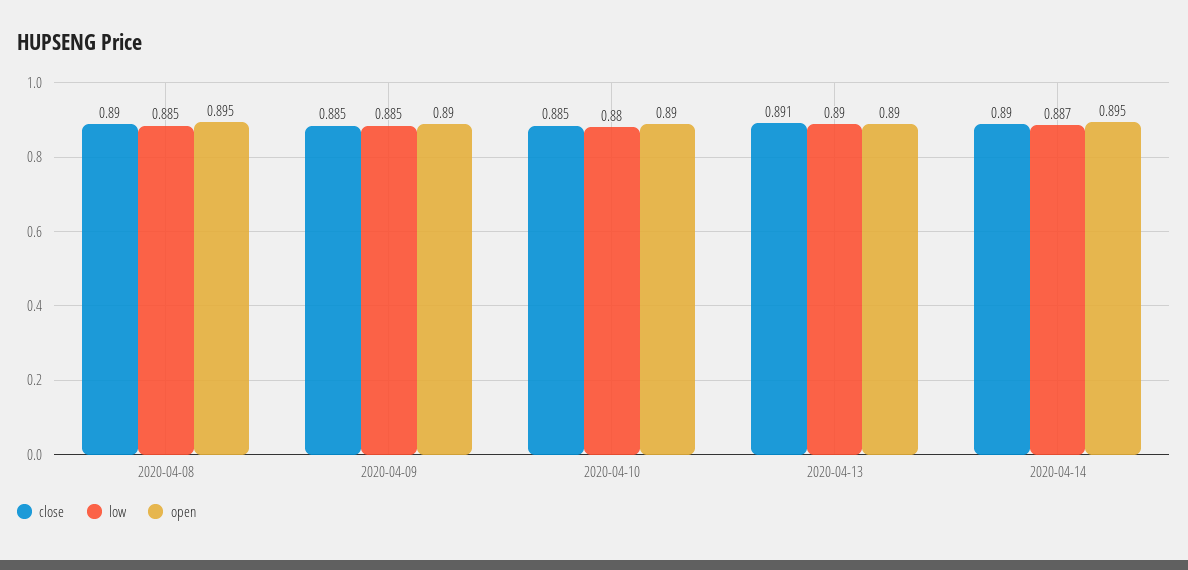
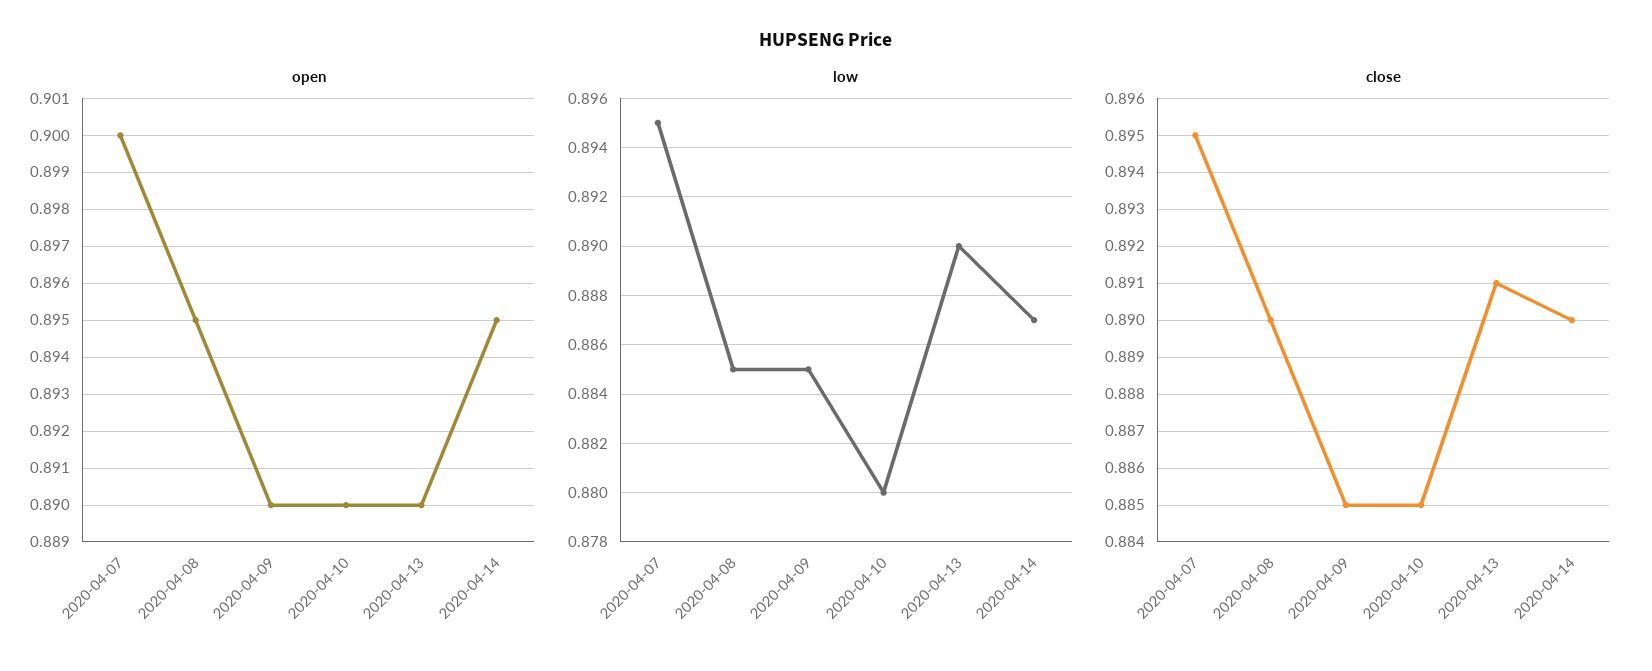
open, 2020-04-07: none -> 0.9
low, 2020-04-07: none -> 0.895
close, 2020-04-07: none -> 0.895

